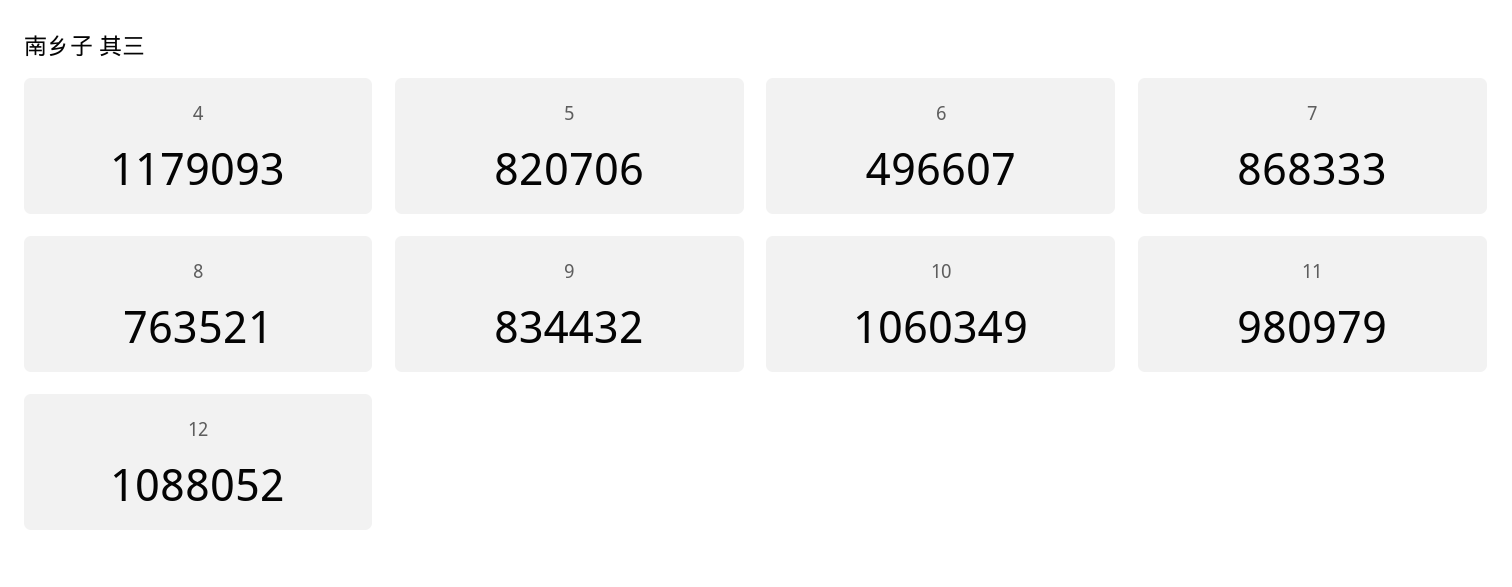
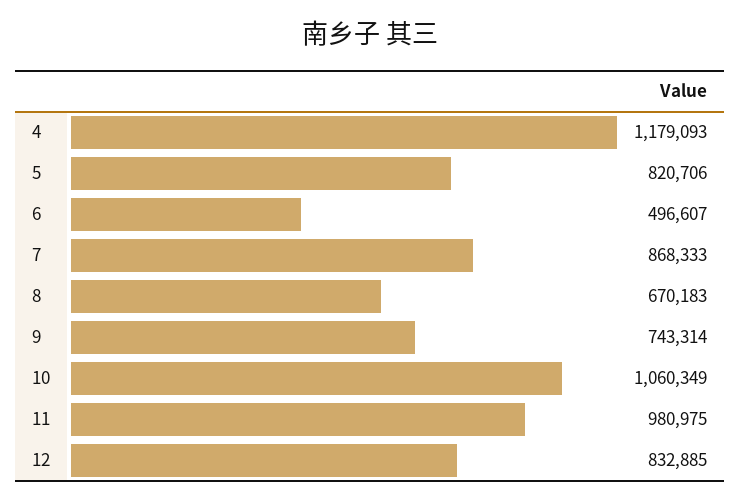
8: 763521 -> 670183
9: 834432 -> 743314
11: 980979 -> 980975
12: 1088052 -> 832885

